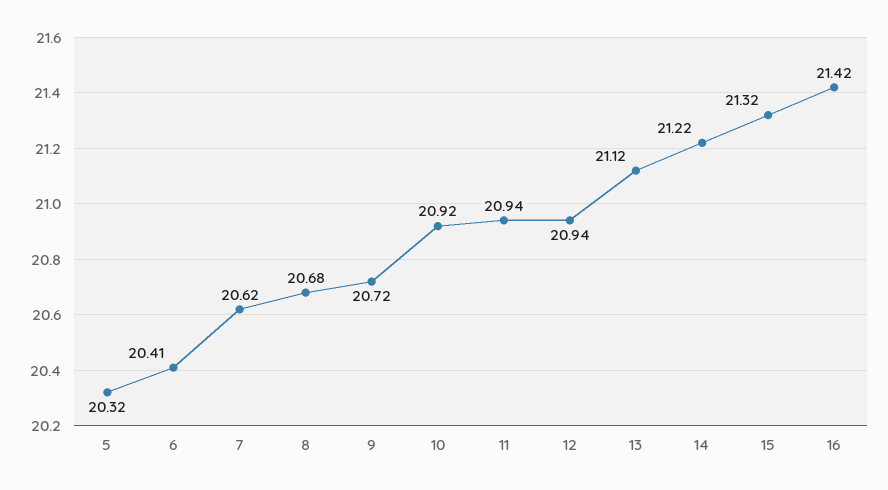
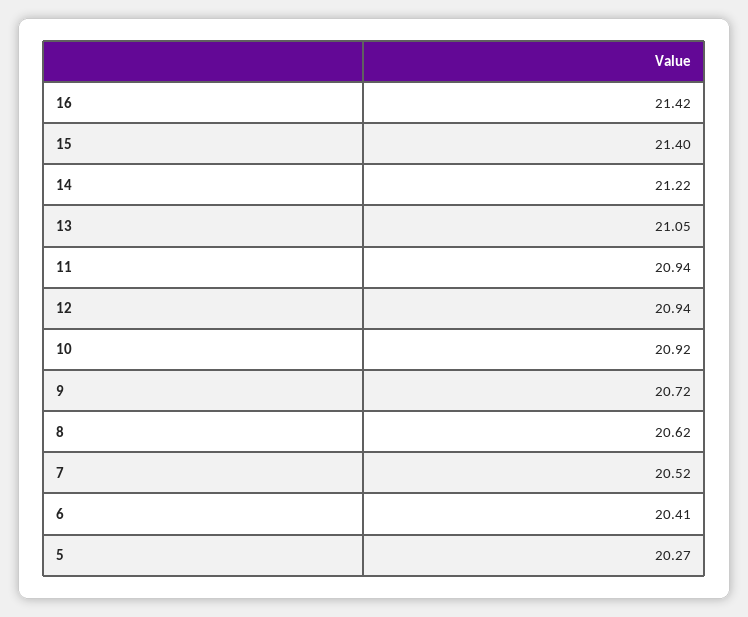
5: 20.32 -> 20.27
7: 20.62 -> 20.52
8: 20.68 -> 20.62
13: 21.12 -> 21.05
15: 21.32 -> 21.4

